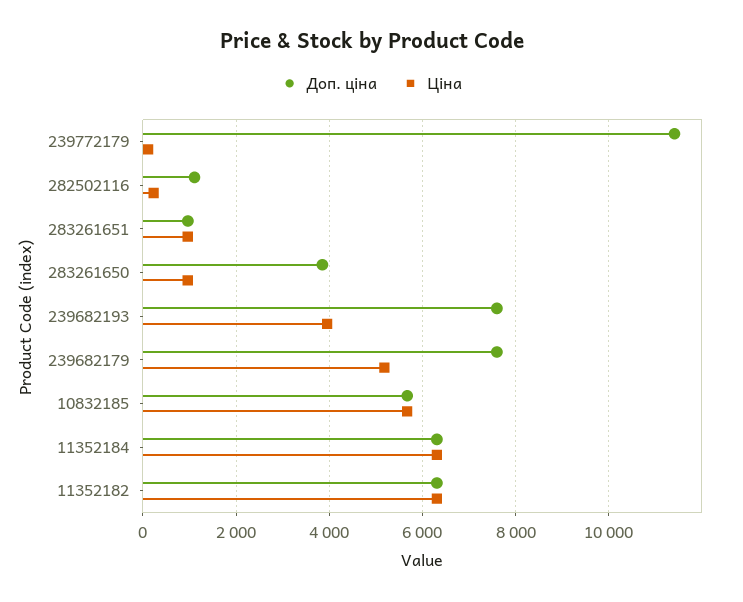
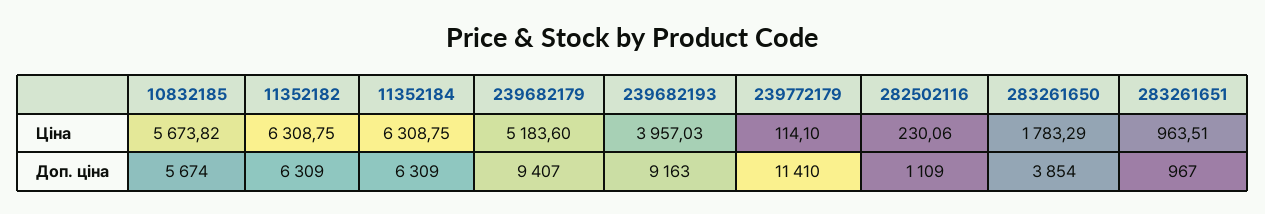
Ціна, 283261650: 1000 -> 1783.29
Доп. ціна, 239682193: 7600 -> 9163
Доп. ціна, 239682179: 7600 -> 9407

